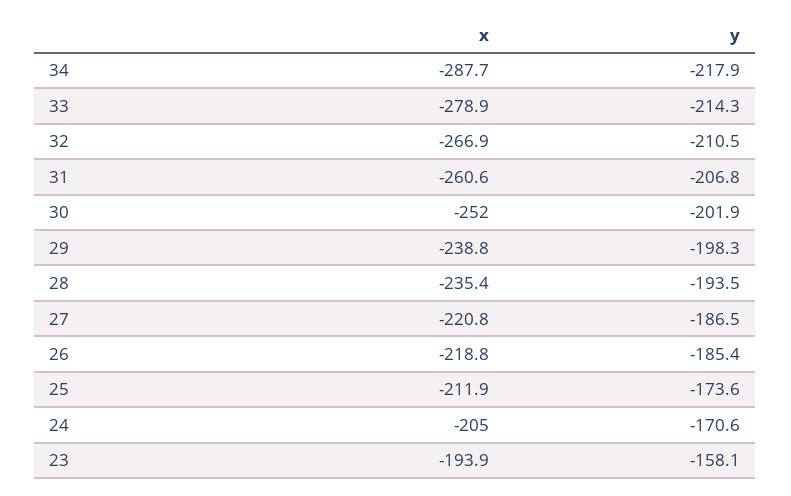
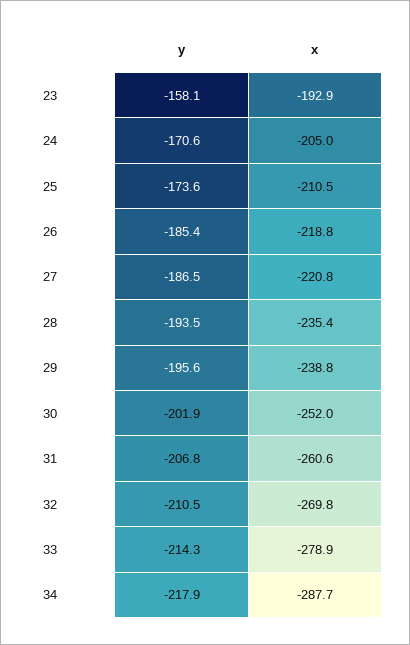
x, 32: -266.9 -> -269.8
y, 29: -198.3 -> -195.6
x, 25: -211.9 -> -210.5
x, 23: -193.9 -> -192.9

